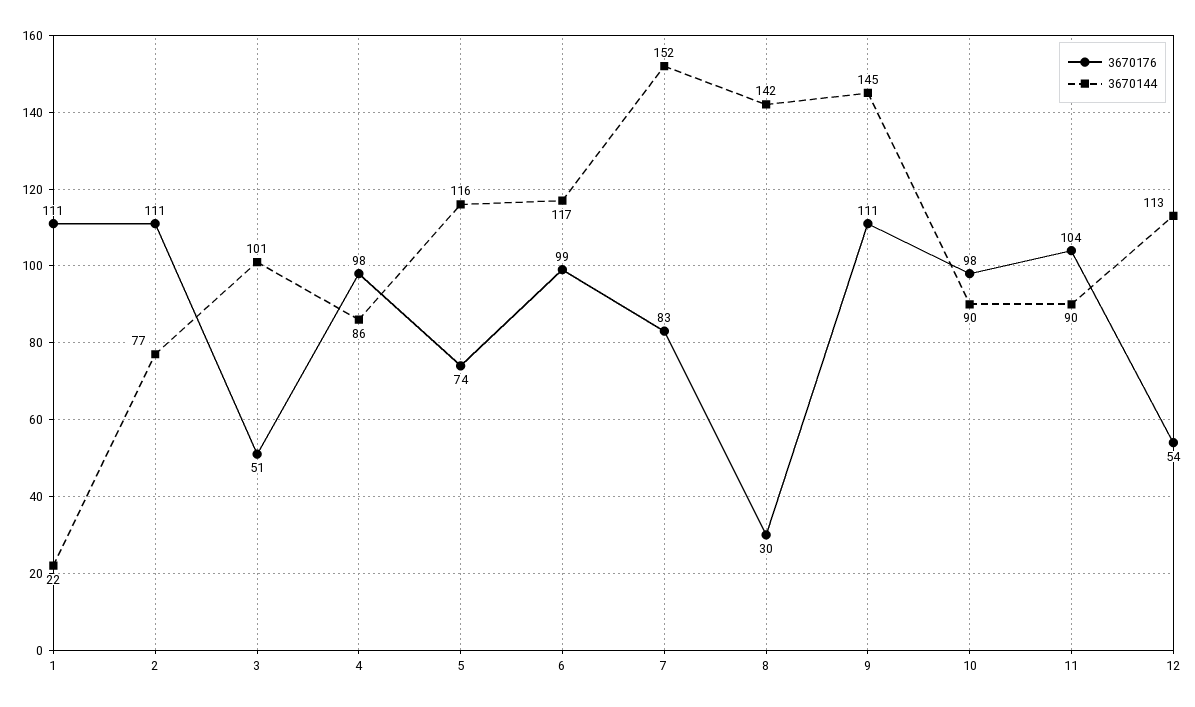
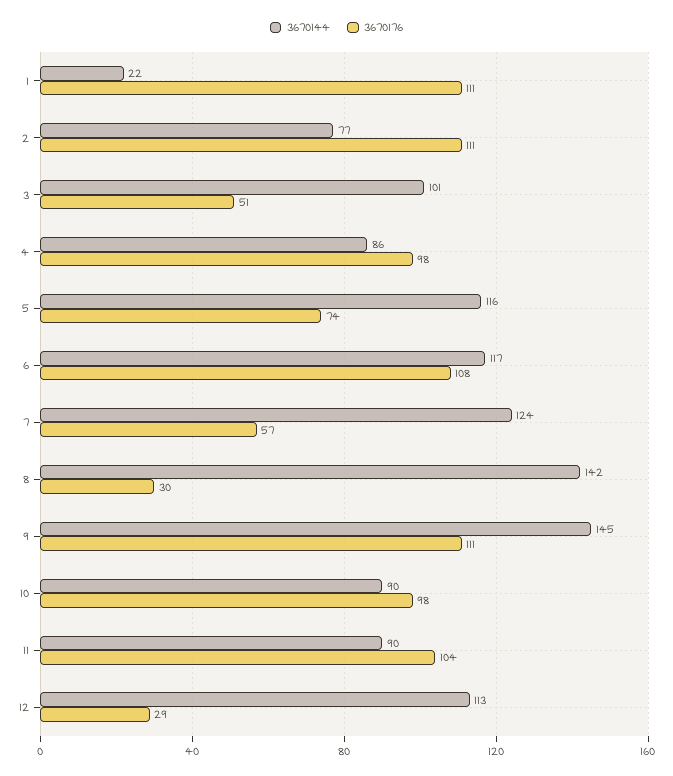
3670176, 6: 99 -> 108
3670176, 7: 83 -> 57
3670144, 7: 152 -> 124
3670176, 12: 54 -> 29

